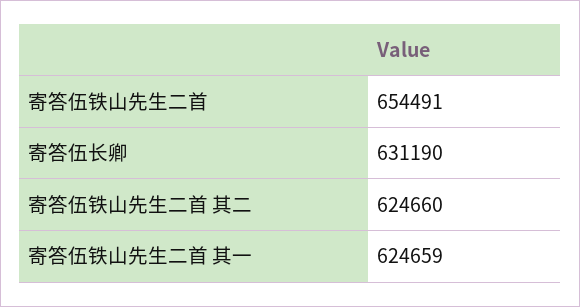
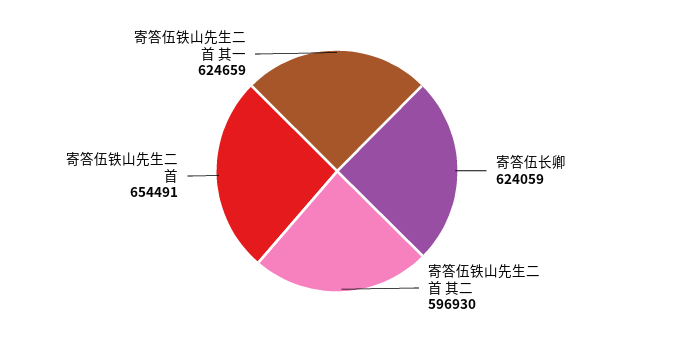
寄答伍长卿: 631190 -> 624059
寄答伍铁山先生二首 其二: 624660 -> 596930

